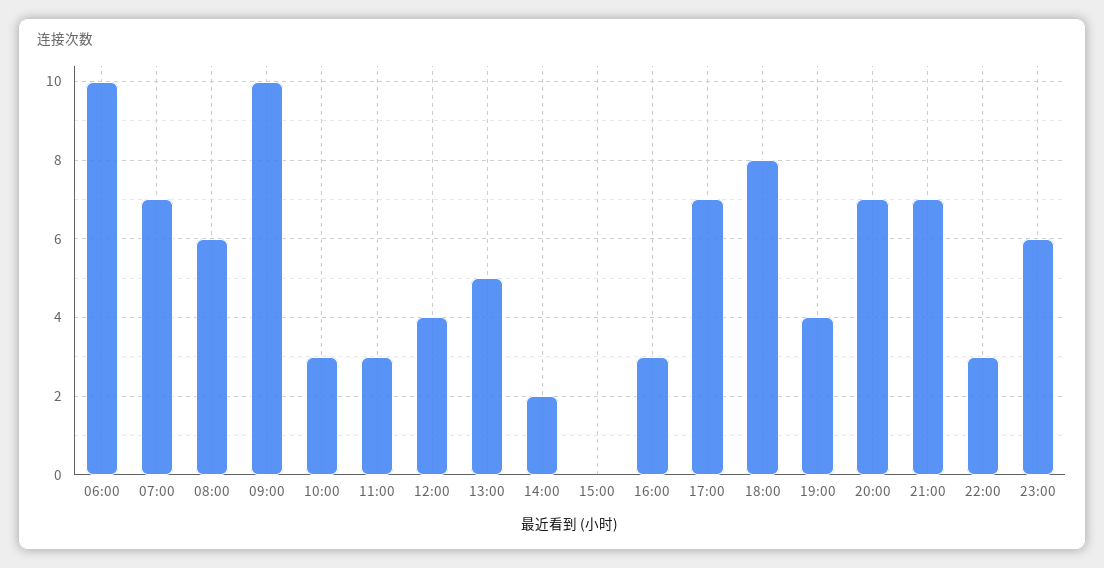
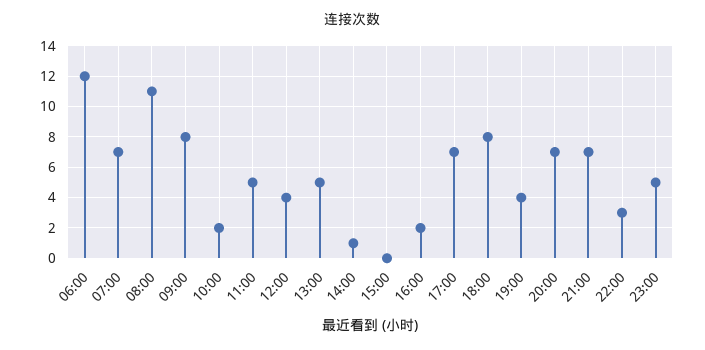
06:00: 10 -> 12
08:00: 6 -> 11
09:00: 10 -> 8
10:00: 3 -> 2
11:00: 3 -> 5
14:00: 2 -> 1
16:00: 3 -> 2
23:00: 6 -> 5

